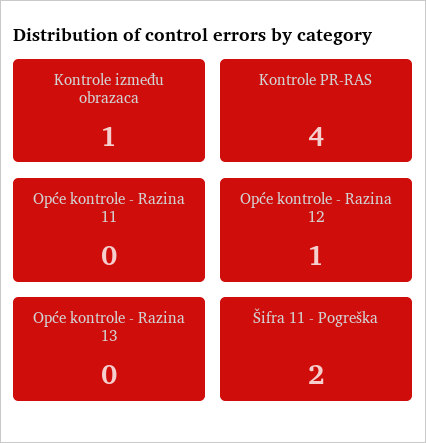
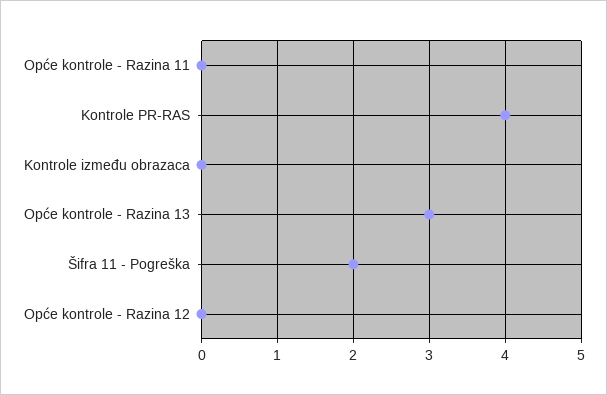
Kontrole između obrazaca: 1 -> 0
Opće kontrole - Razina 12: 1 -> 0
Opće kontrole - Razina 13: 0 -> 3

